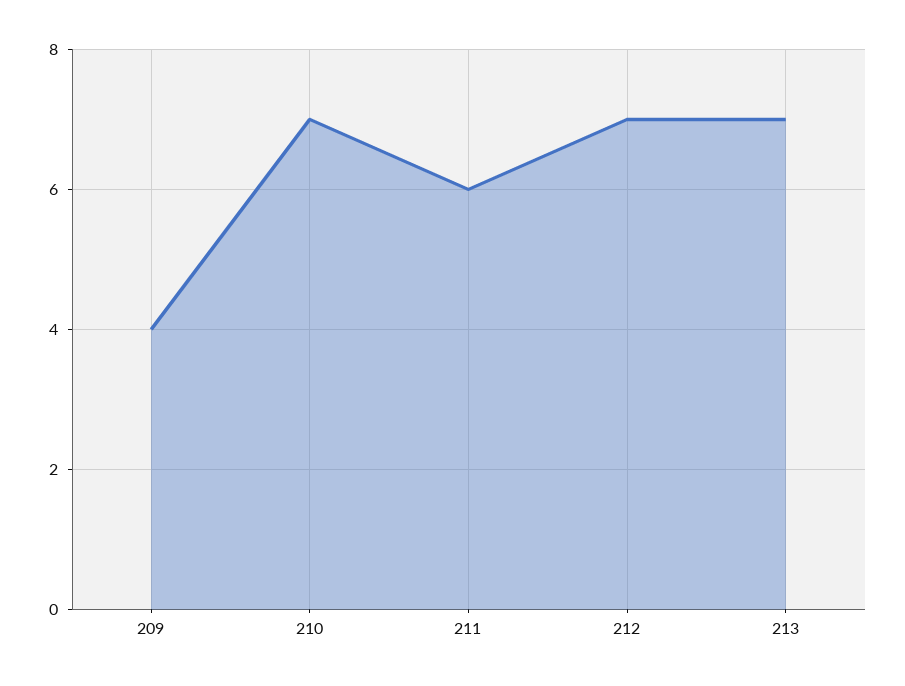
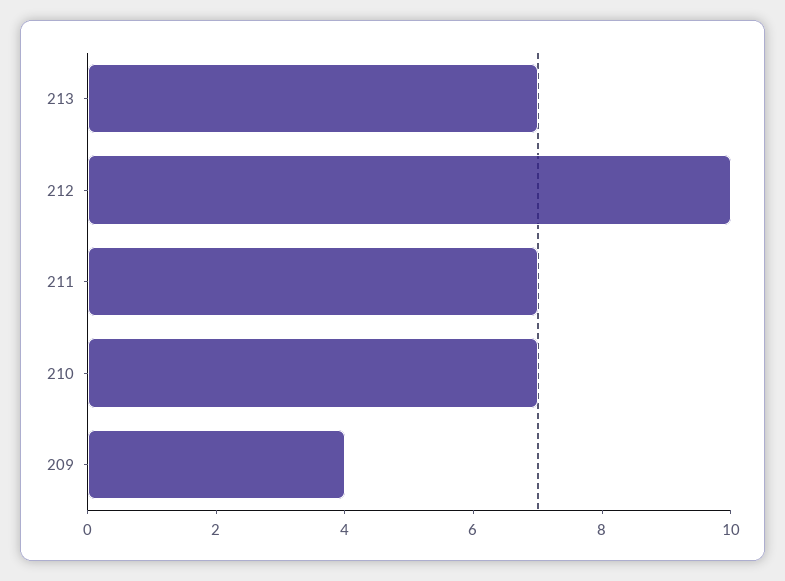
211: 6 -> 7
212: 7 -> 10

